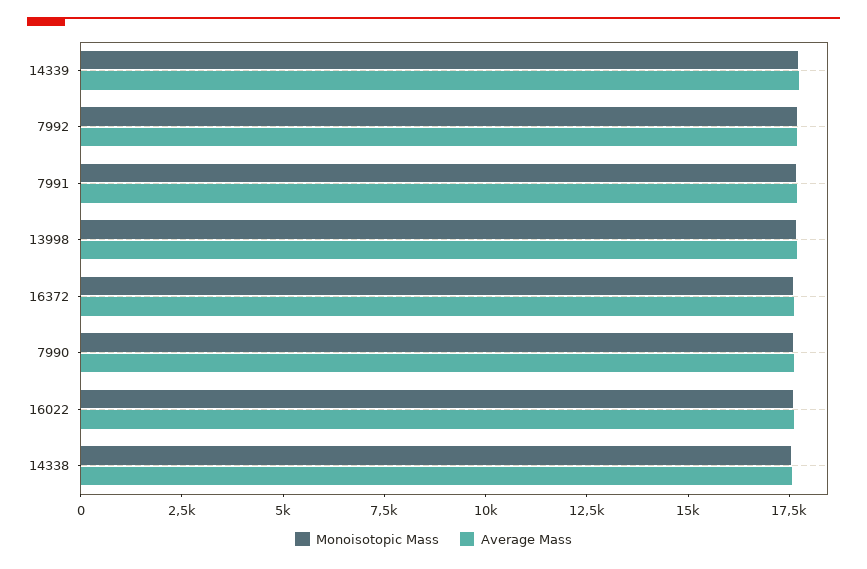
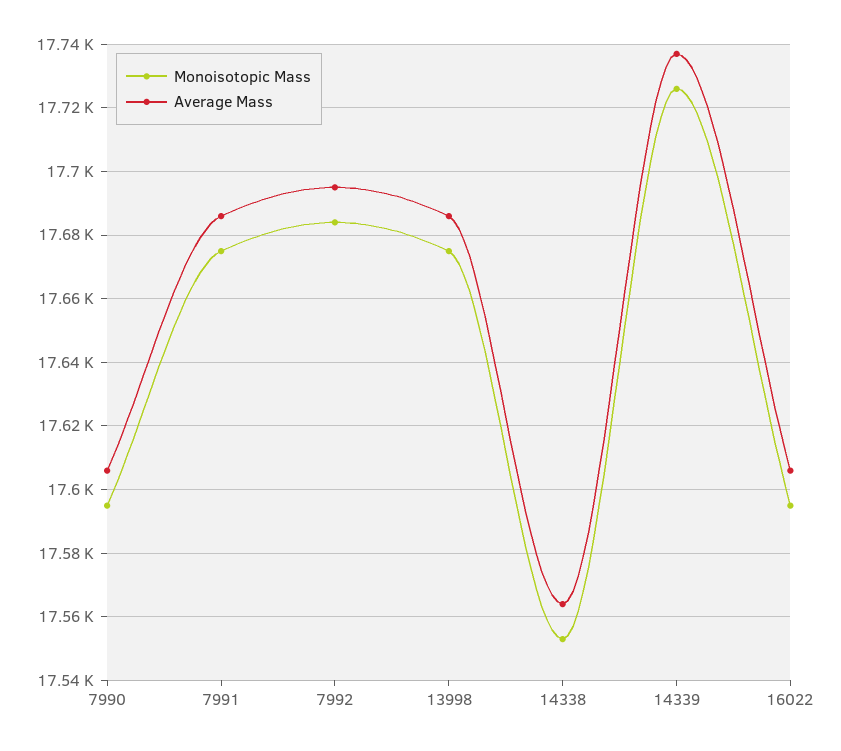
Monoisotopic Mass, 16372: 17500 -> none
Average Mass, 16372: 17500 -> none

